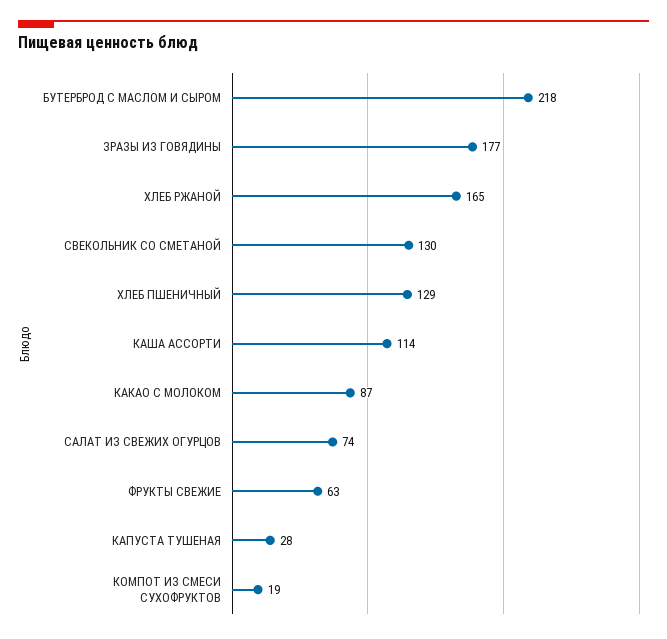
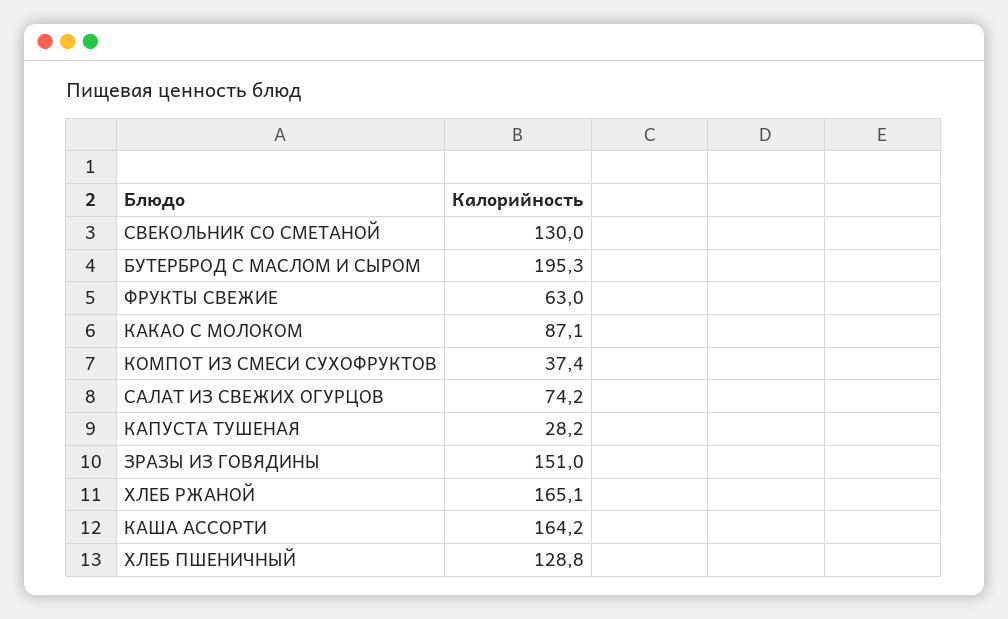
БУТЕРБРОД С МАСЛОМ И СЫРОМ: 218 -> 195.3
ЗРАЗЫ ИЗ ГОВЯДИНЫ: 177 -> 151
КАША АССОРТИ: 114 -> 164.2
КОМПОТ ИЗ СМЕСИ СУХОФРУКТОВ: 19 -> 37.4

